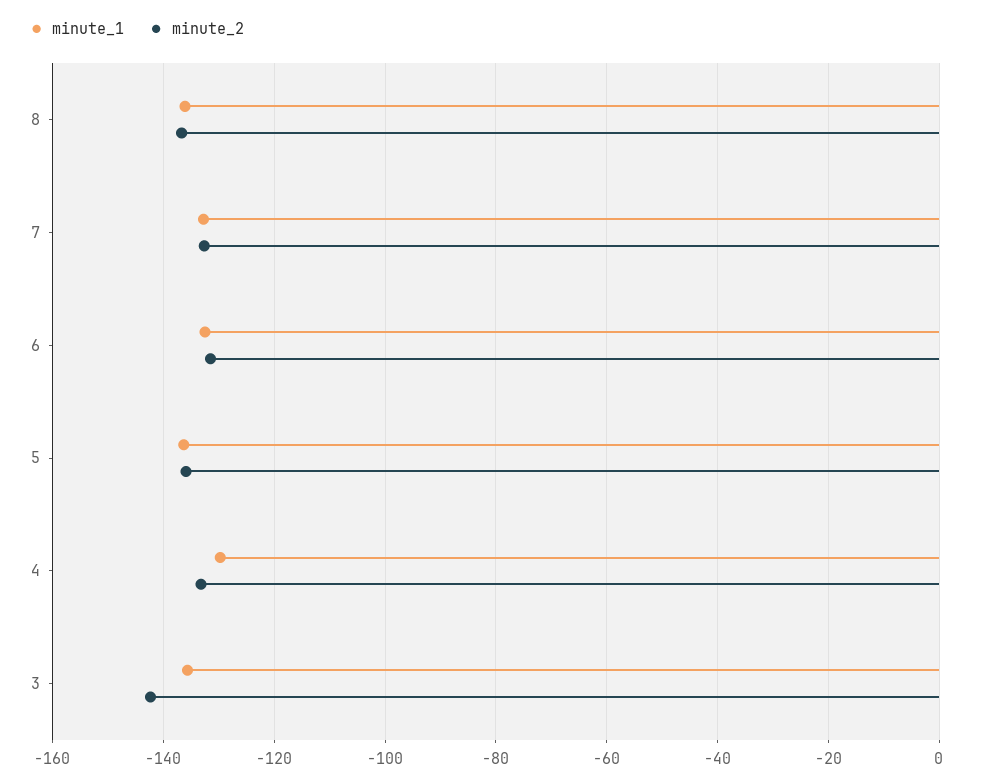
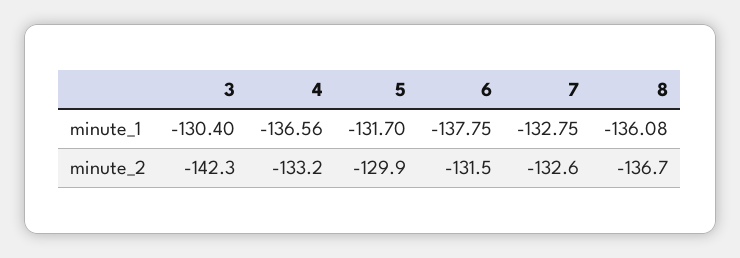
minute_1, 6: -132 -> -137.75
minute_1, 5: -136 -> -131.7
minute_2, 5: -136 -> -129.9
minute_1, 4: -130 -> -136.56
minute_1, 3: -136 -> -130.4

